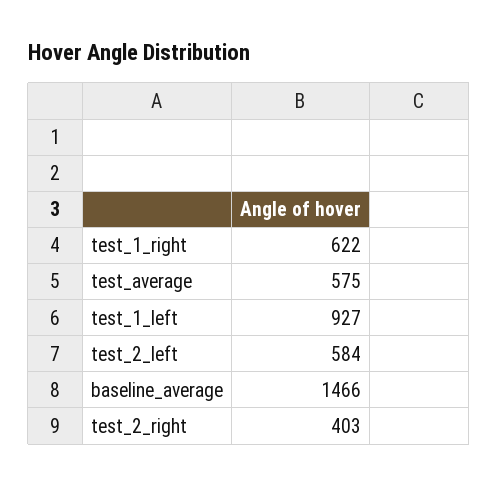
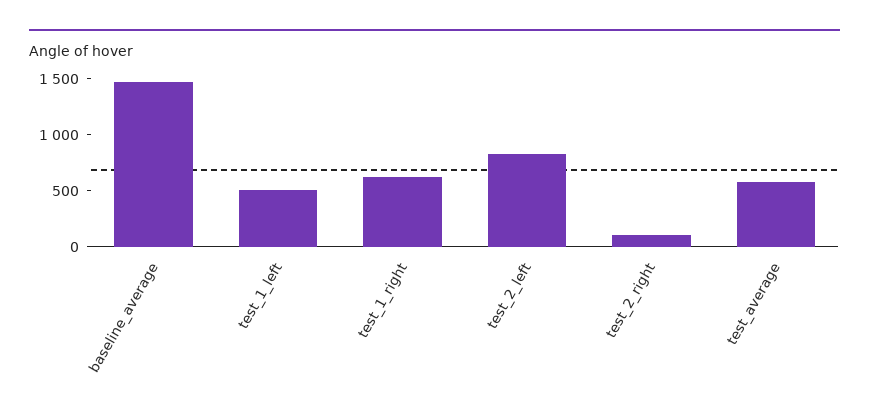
test_1_left: 927 -> 500
test_2_left: 584 -> 800
test_2_right: 403 -> 100

